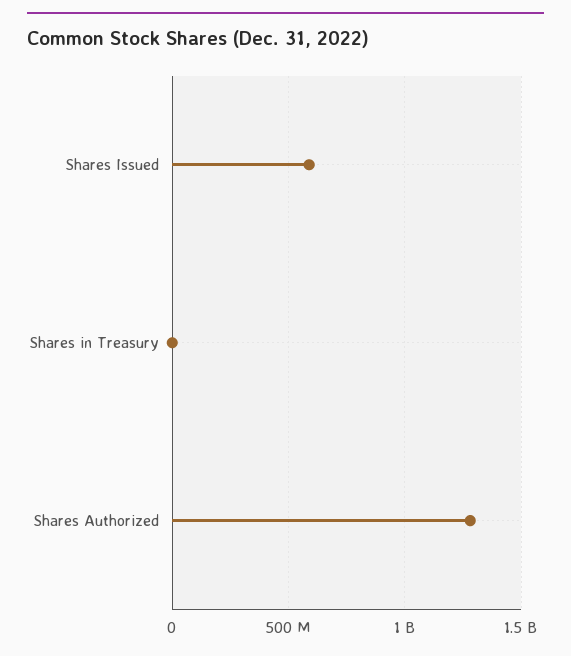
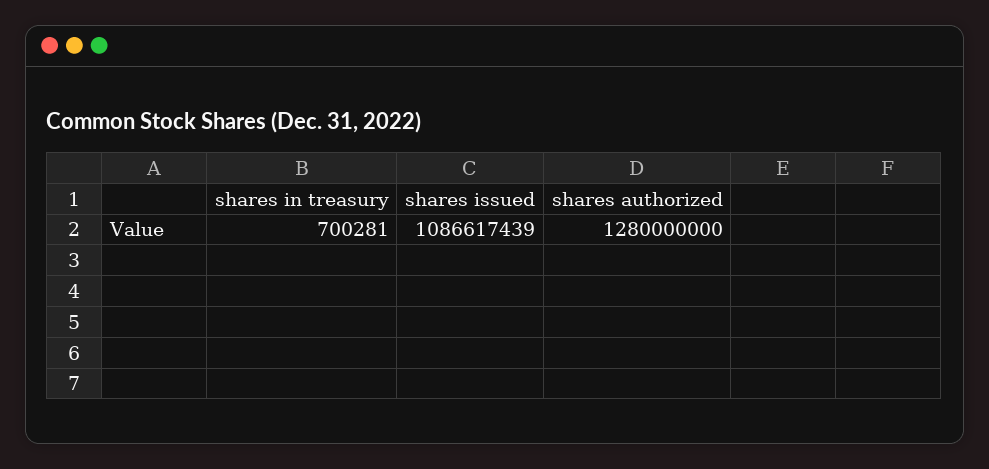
Shares Issued: 600000000 -> 1086617439

